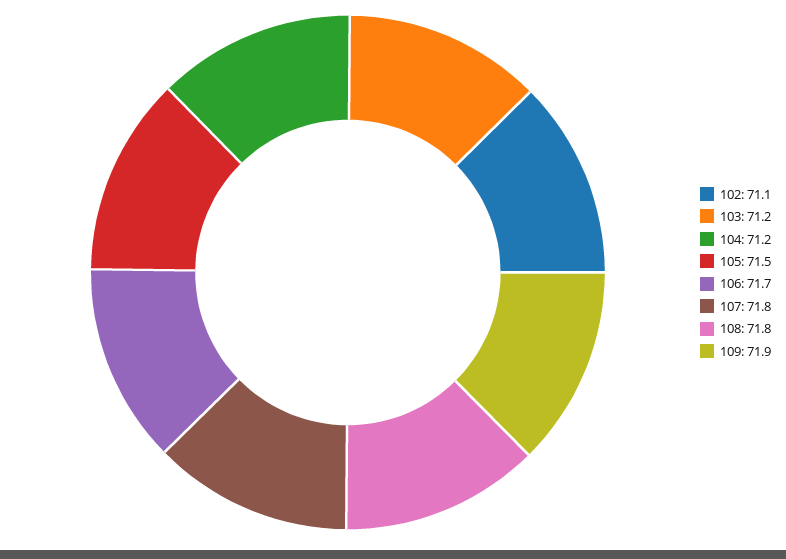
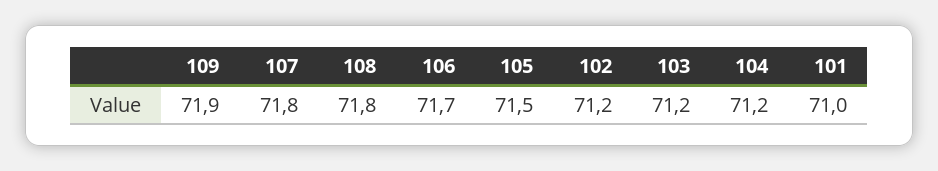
102: 71.1 -> 71.2
101: none -> 71

